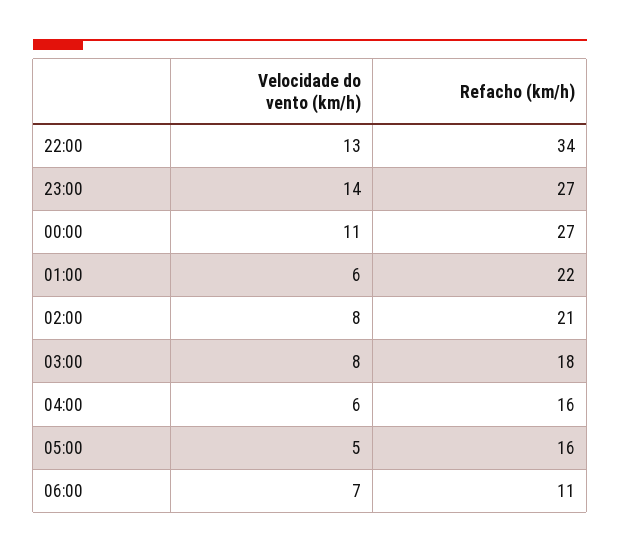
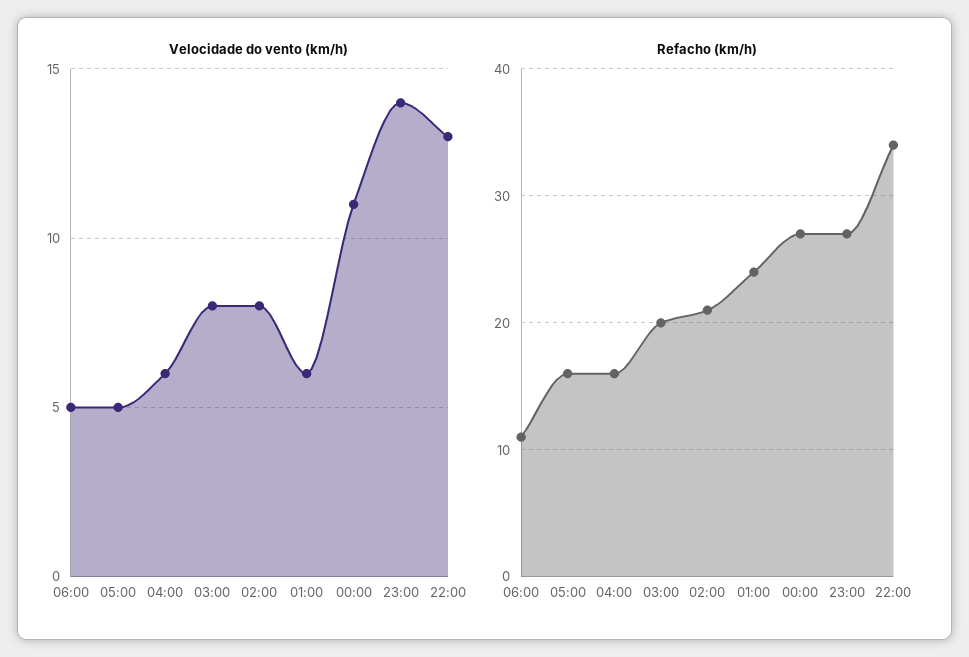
Refacho (km/h), 01:00: 22 -> 24
Refacho (km/h), 03:00: 18 -> 20
Velocidade do vento (km/h), 06:00: 7 -> 5

